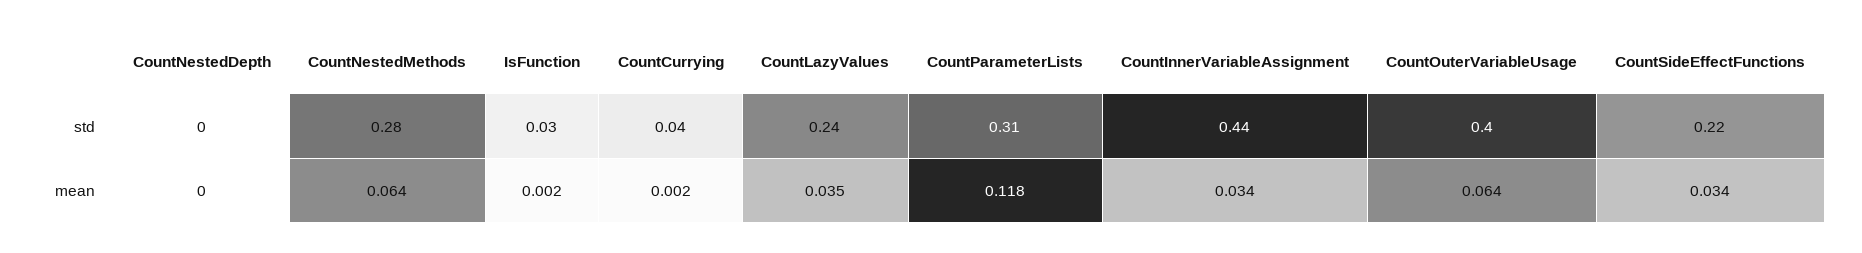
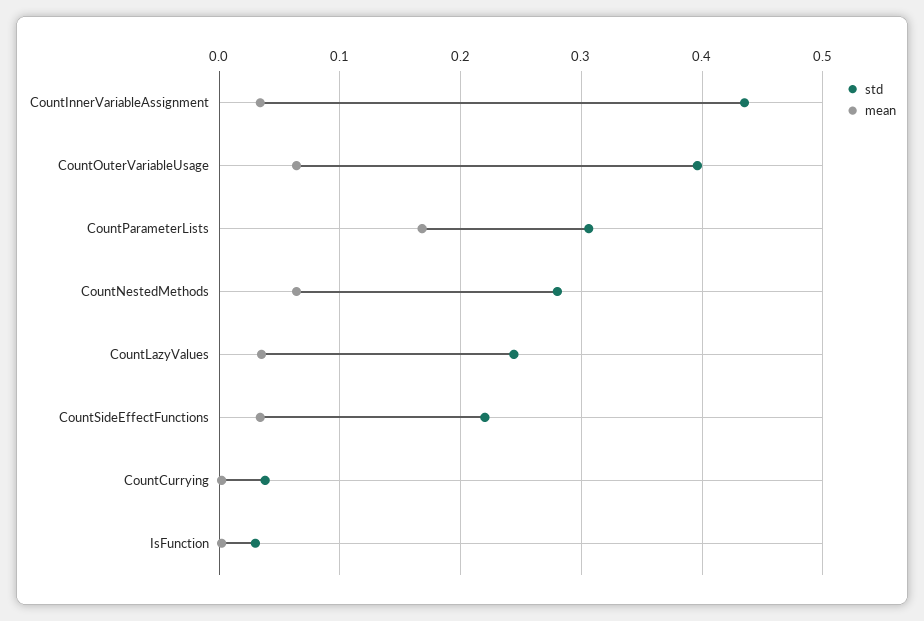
std, CountNestedDepth: 0 -> none
mean, CountNestedDepth: 0 -> none
mean, CountParameterLists: 0.118 -> 0.17

